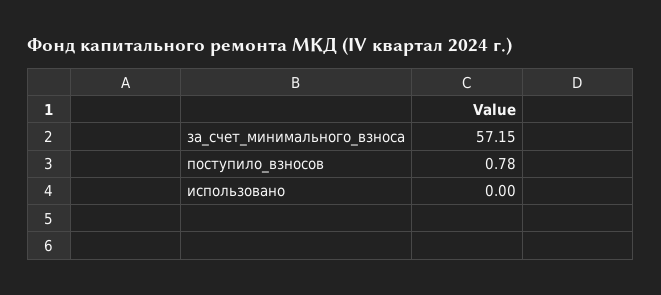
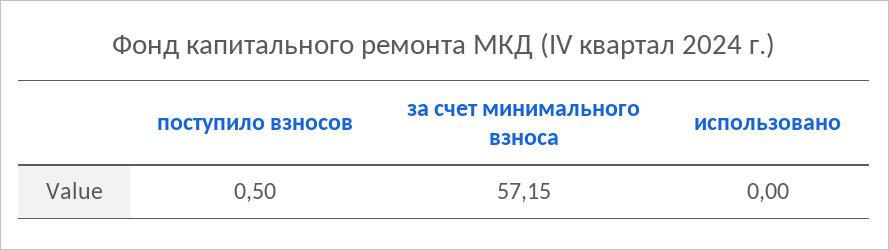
поступило_взносов: 0.78 -> 0.5

